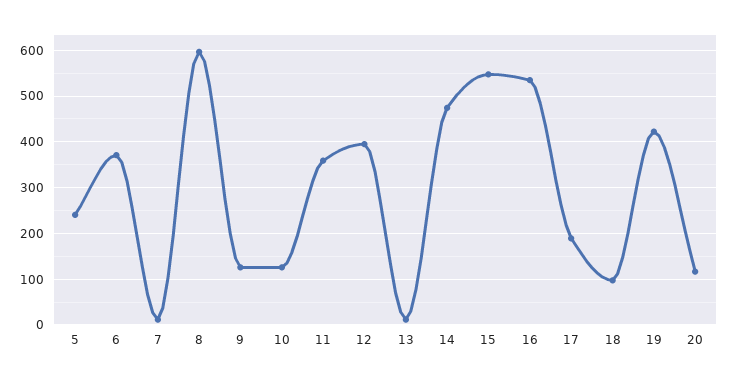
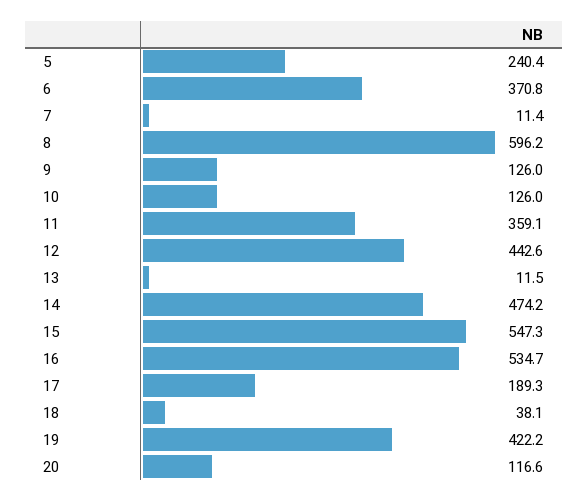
12: 400 -> 442.6
18: 100 -> 38.1

